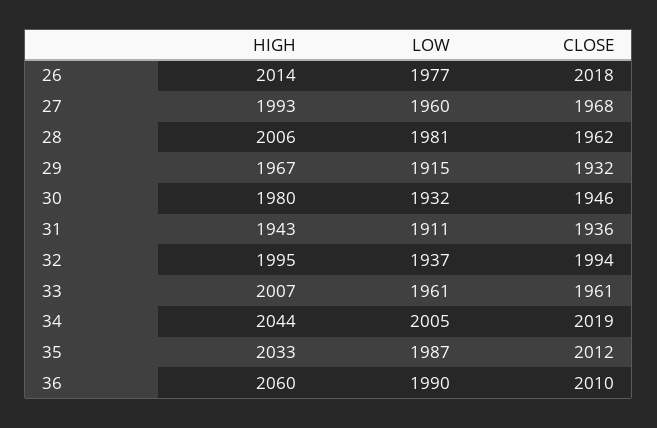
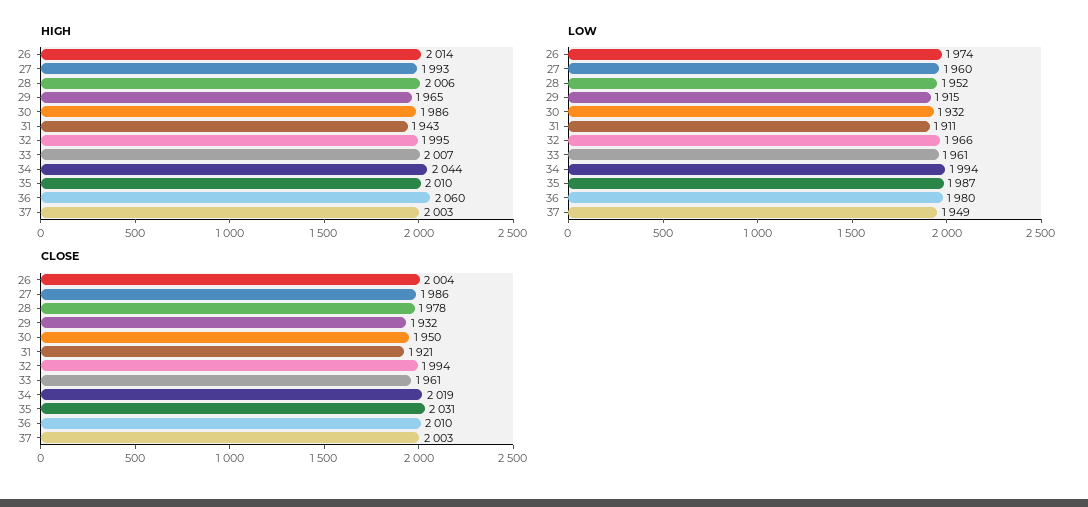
LOW, 26: 1977 -> 1974
CLOSE, 26: 2018 -> 2004
CLOSE, 27: 1968 -> 1986
LOW, 28: 1981 -> 1952
CLOSE, 28: 1962 -> 1978
HIGH, 29: 1967 -> 1965
HIGH, 30: 1980 -> 1986
CLOSE, 30: 1946 -> 1950
CLOSE, 31: 1936 -> 1921
LOW, 32: 1937 -> 1966
LOW, 34: 2005 -> 1994
HIGH, 35: 2033 -> 2010
CLOSE, 35: 2012 -> 2031
LOW, 36: 1990 -> 1980
HIGH, 37: none -> 2003
LOW, 37: none -> 1949
CLOSE, 37: none -> 2003

